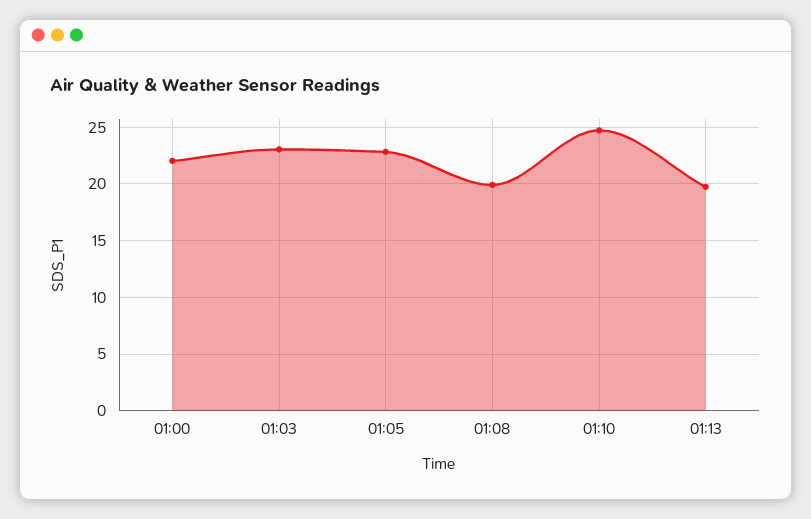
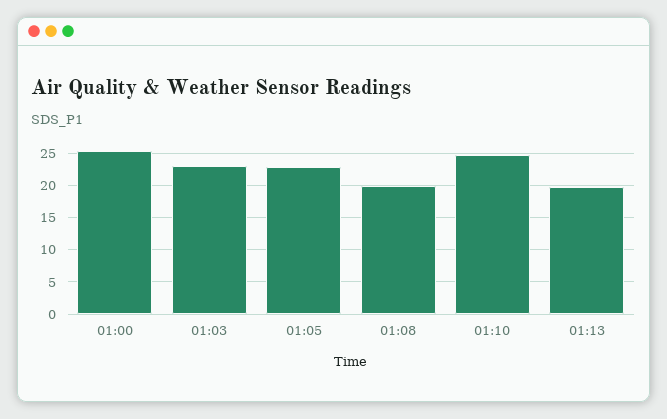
01:00: 22 -> 25

